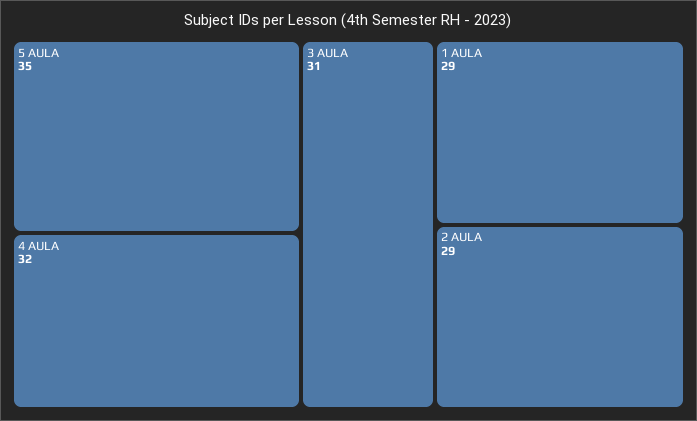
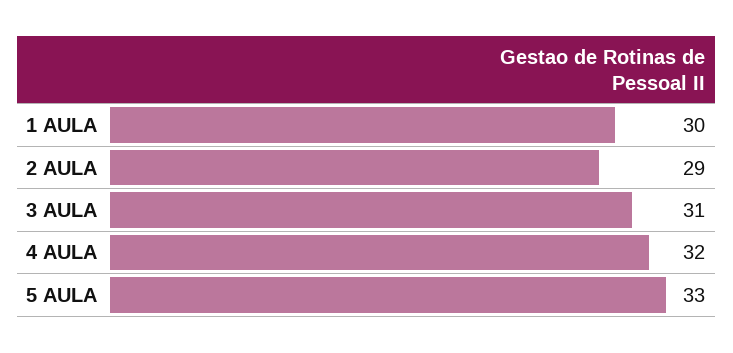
5 AULA: 35 -> 33
1 AULA: 29 -> 30

